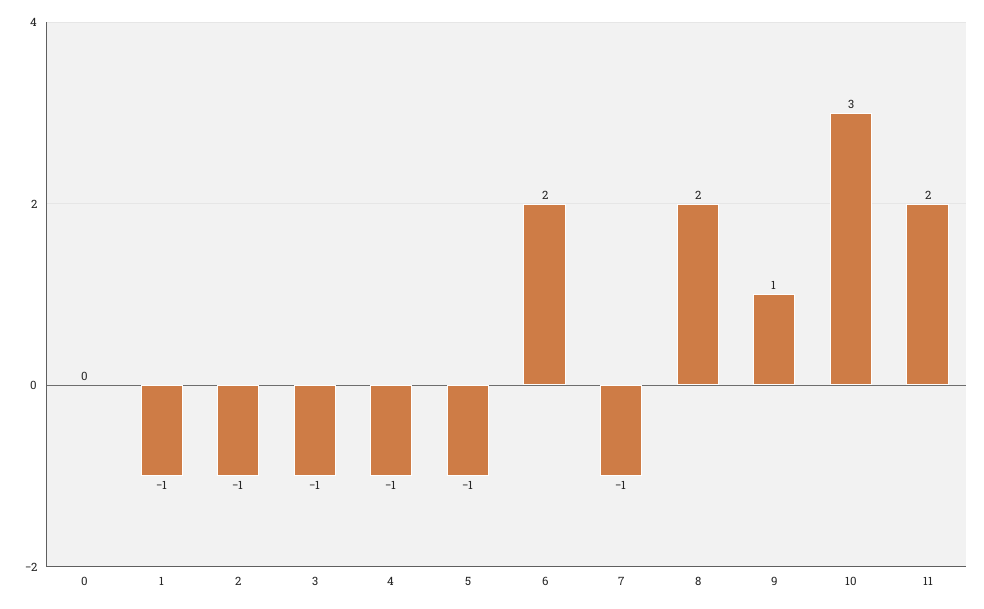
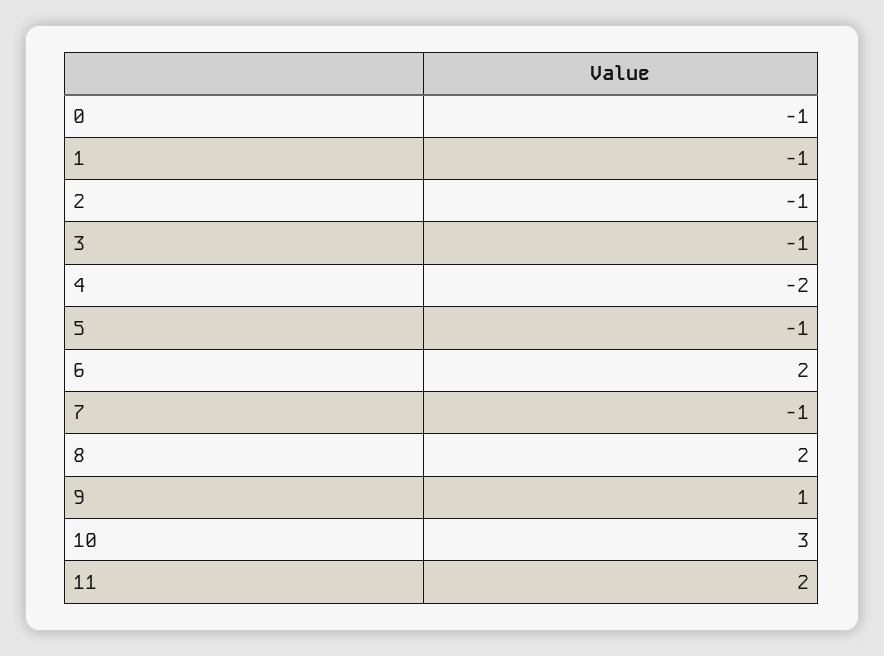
0: 0 -> -1
4: -1 -> -2

